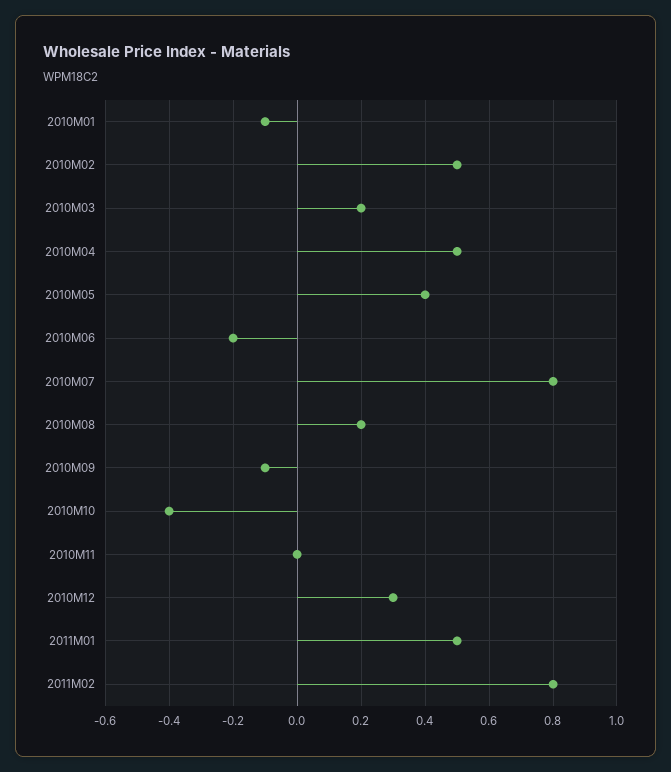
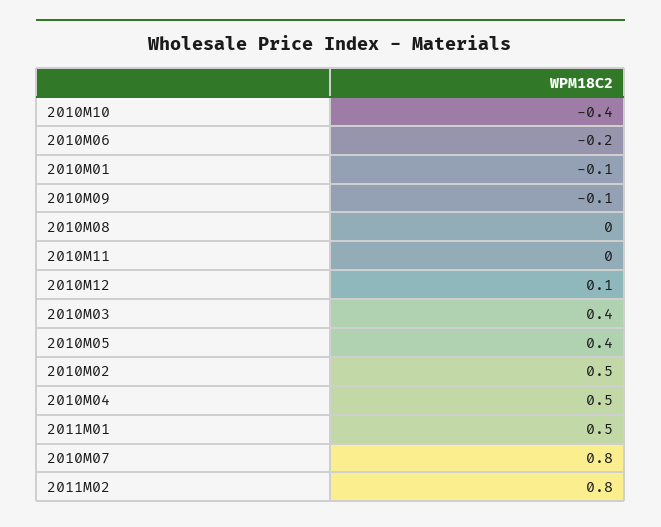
2010M03: 0.2 -> 0.4
2010M08: 0.2 -> 0
2010M12: 0.3 -> 0.1

